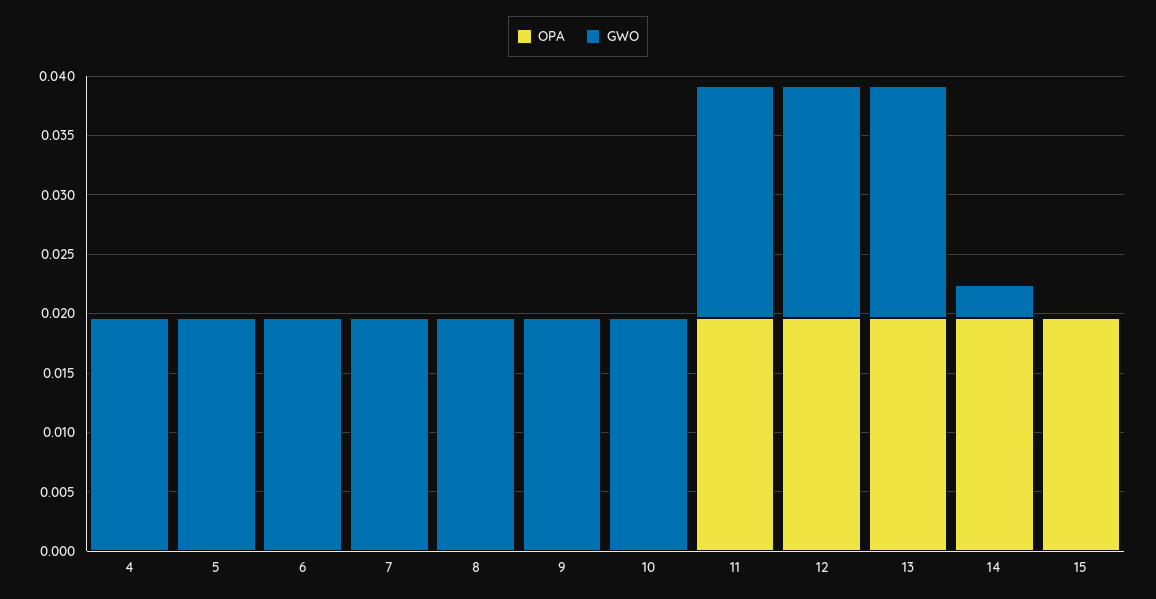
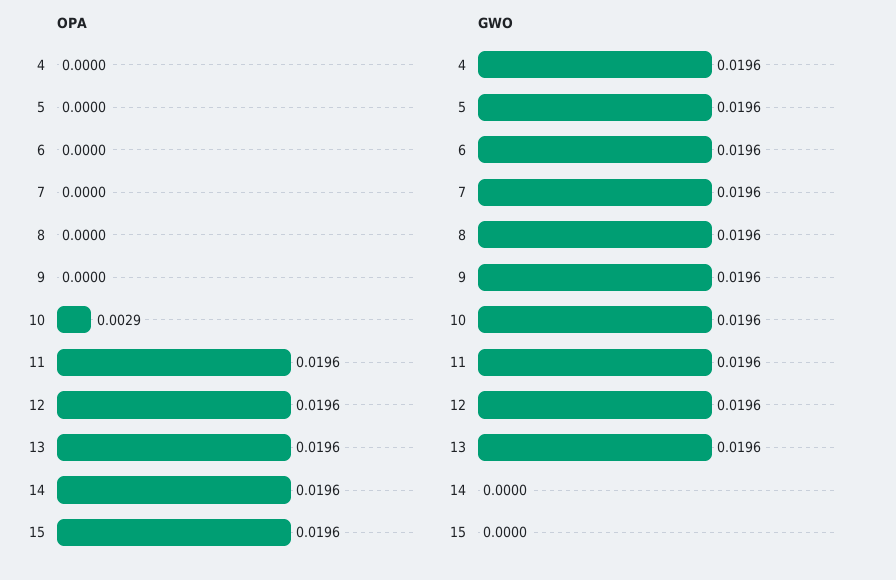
OPA, 10: 0 -> 0.0029
GWO, 14: 0.003 -> 0

